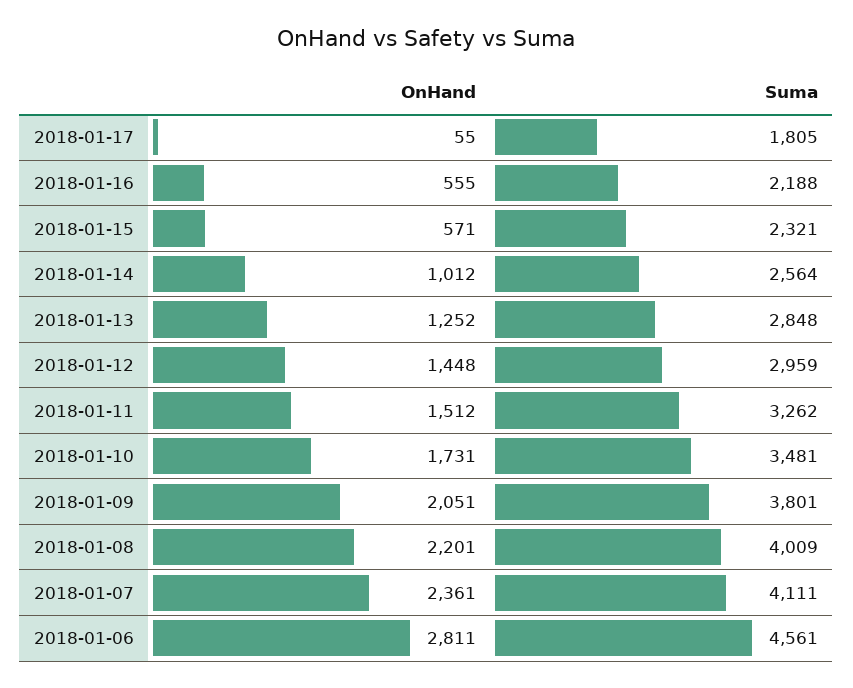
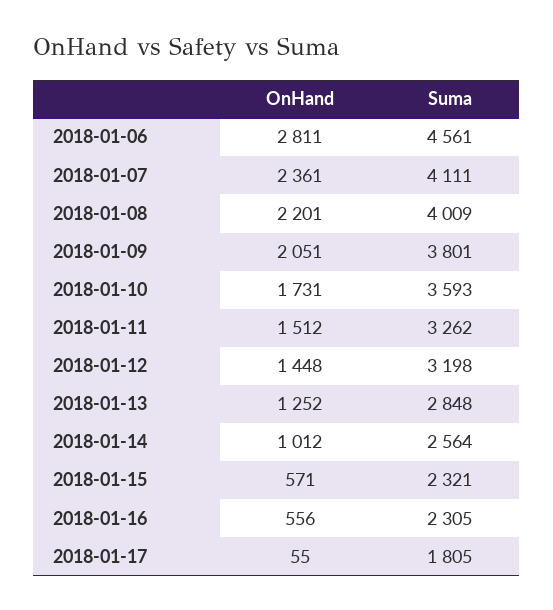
OnHand, 2018-01-16: 555 -> 556
Suma, 2018-01-16: 2188 -> 2305
Suma, 2018-01-12: 2959 -> 3198
Suma, 2018-01-10: 3481 -> 3593

